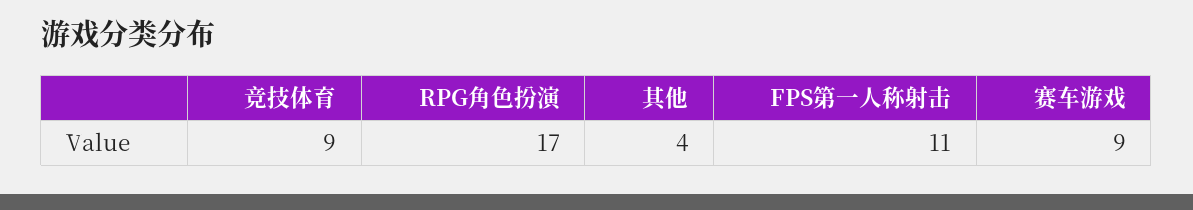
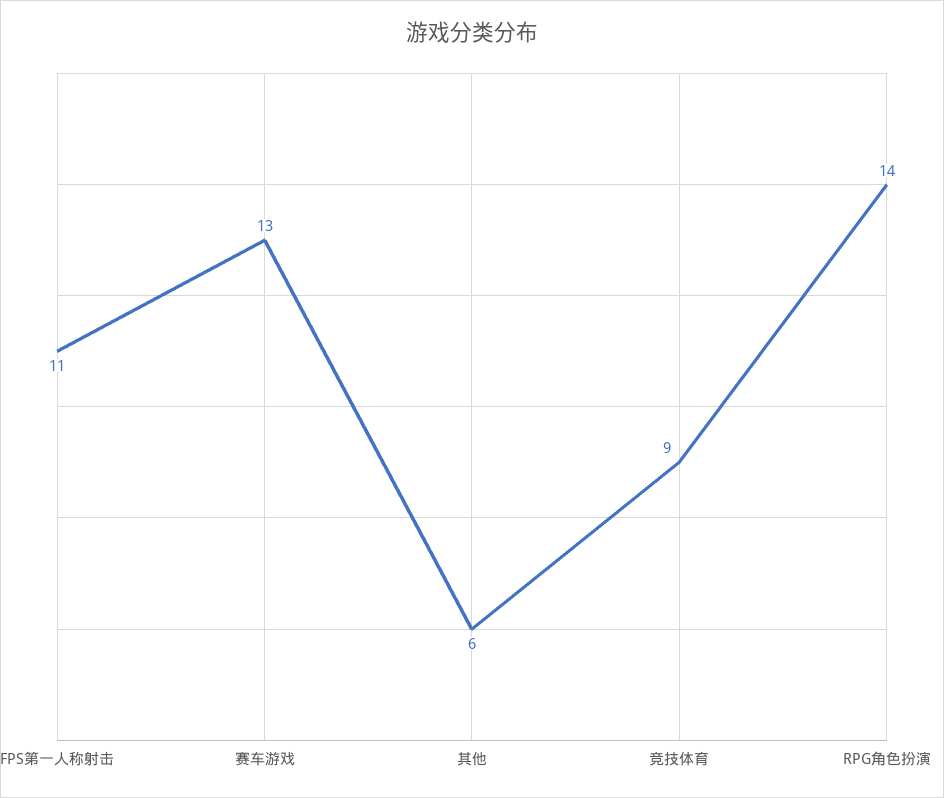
RPG角色扮演: 17 -> 14
其他: 4 -> 6
赛车游戏: 9 -> 13

